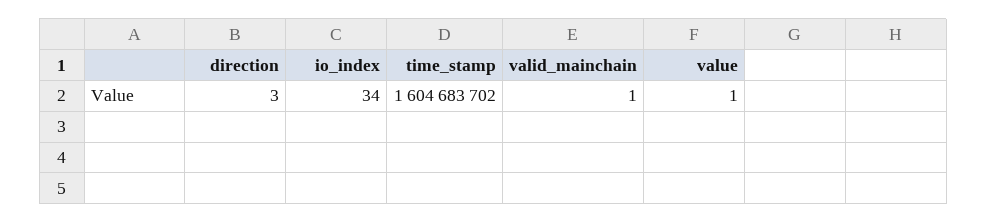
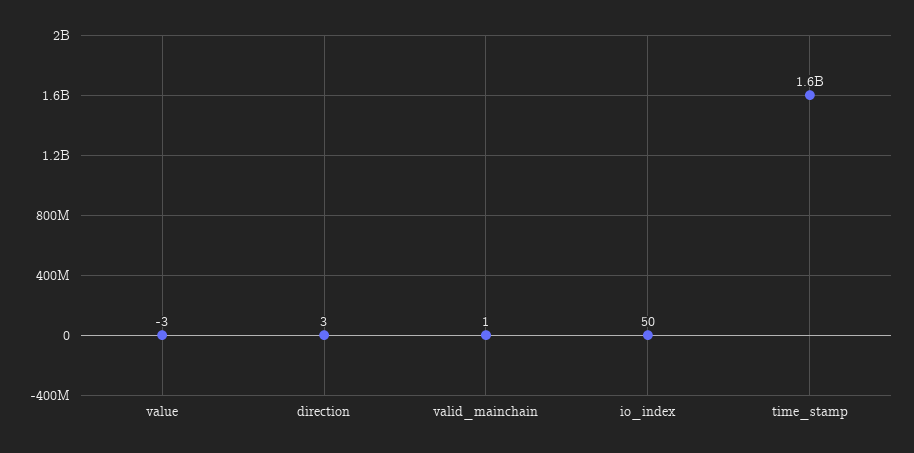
io_index: 34 -> 50
value: 1 -> -3

